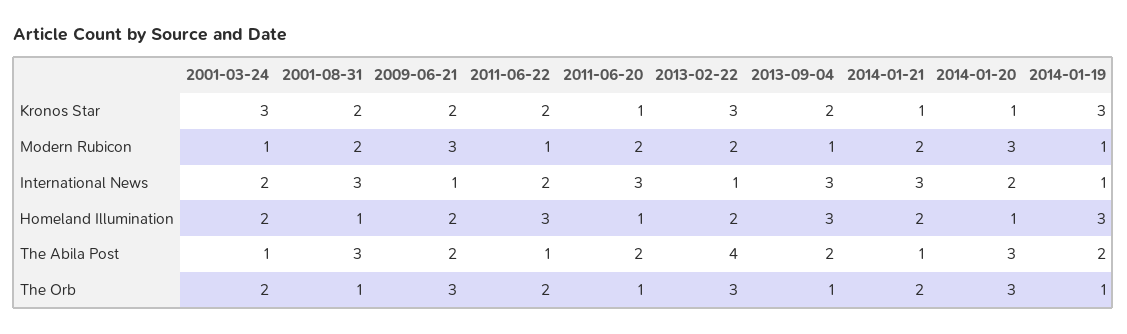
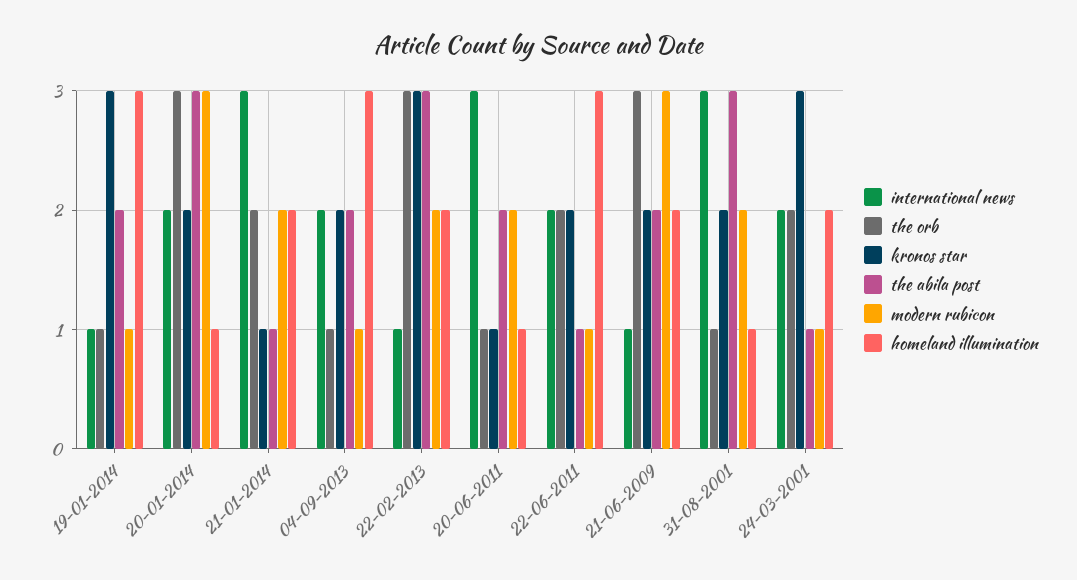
Kronos Star, 2014-01-20: 1 -> 2
International News, 2013-09-04: 3 -> 2
The Abila Post, 2013-02-22: 4 -> 3

